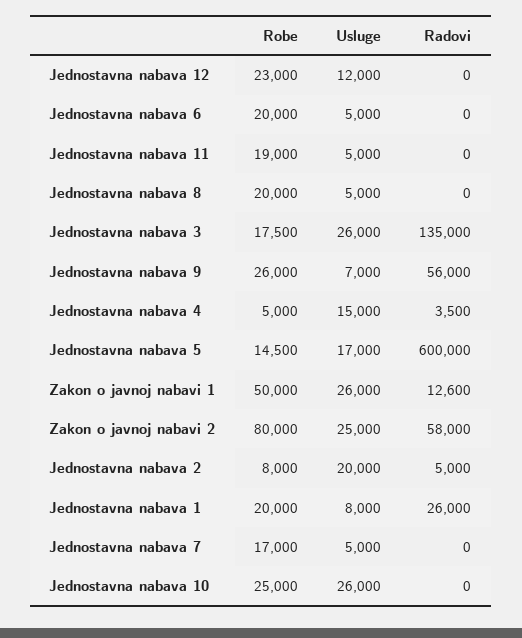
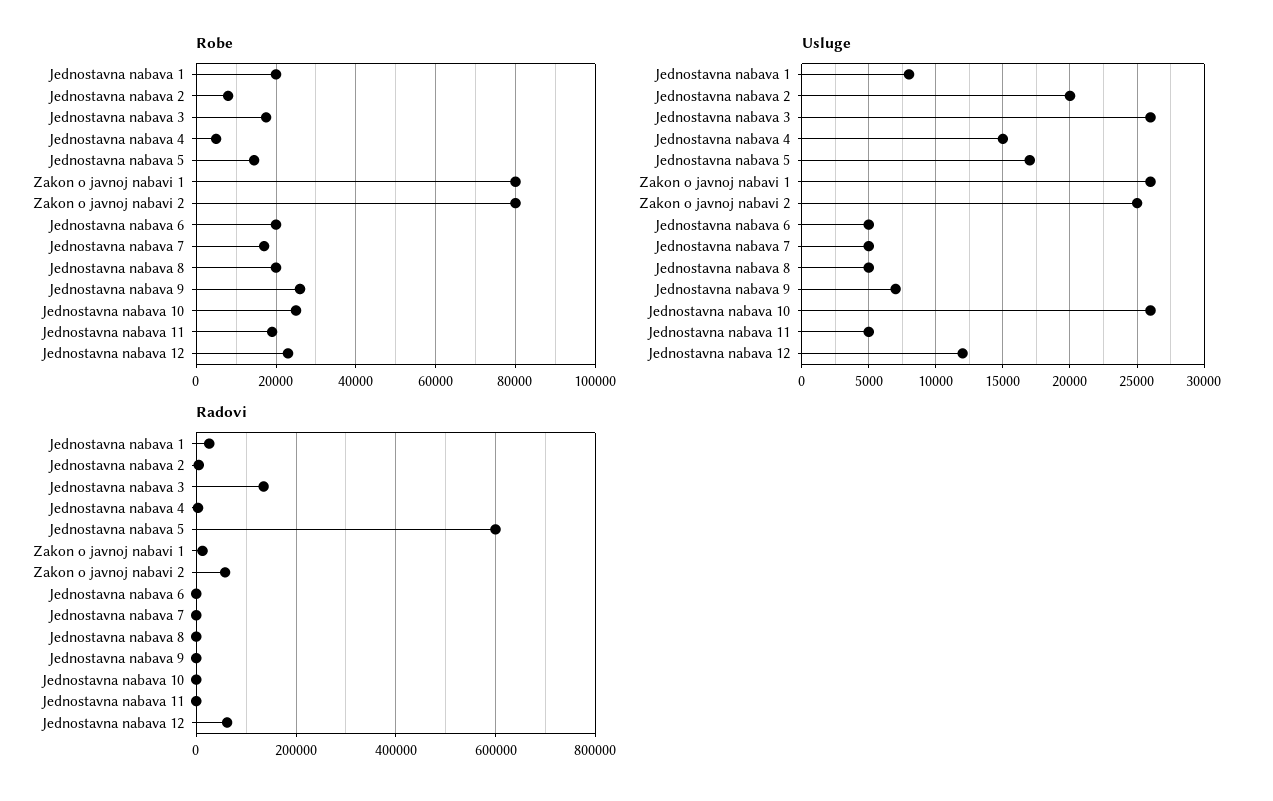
Radovi, Jednostavna nabava 12: 0 -> 60000
Radovi, Jednostavna nabava 9: 56000 -> 0
Robe, Zakon o javnoj nabavi 1: 50000 -> 80000

